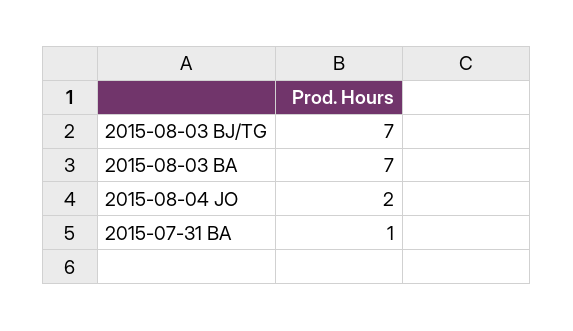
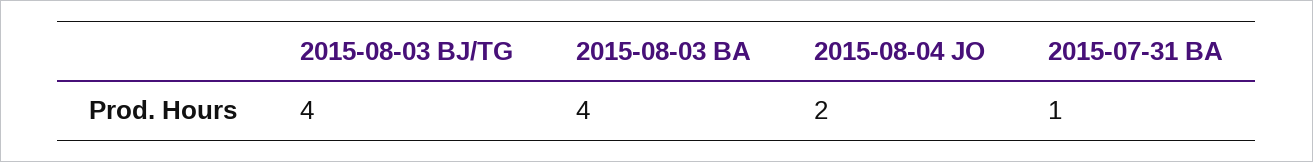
2015-08-03 BJ/TG: 7 -> 4
2015-08-03 BA: 7 -> 4

